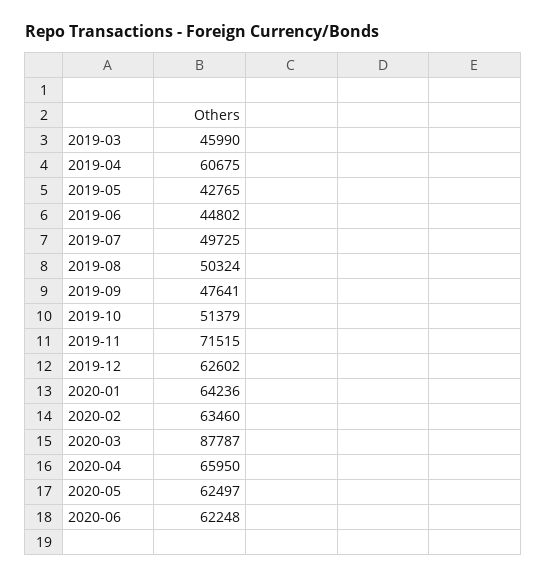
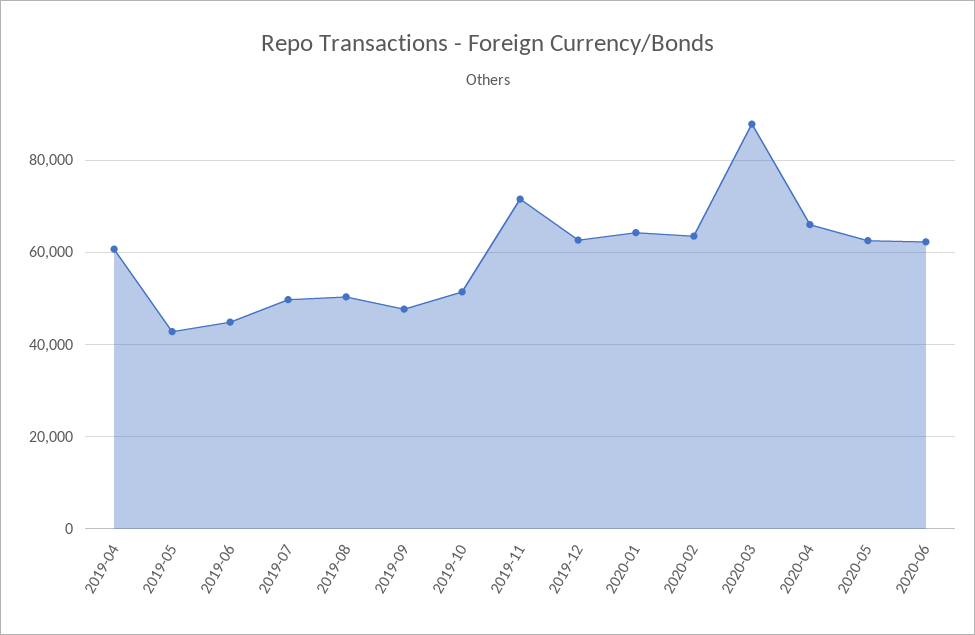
2019-03: 45990 -> none

